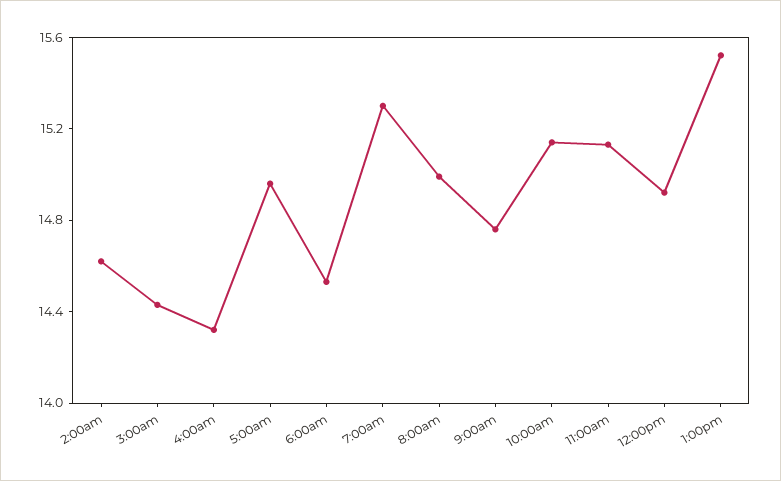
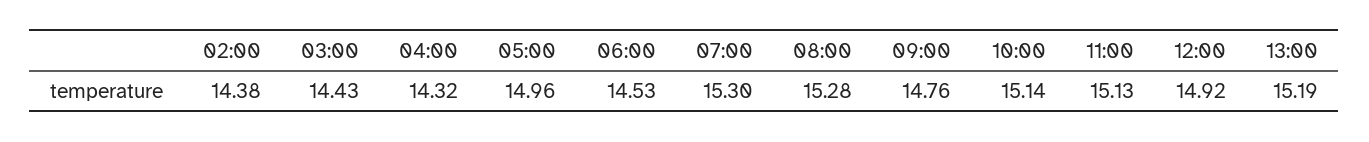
2:00am: 14.6 -> 14.38
8:00am: 15 -> 15.28
1:00pm: 15.5 -> 15.19

